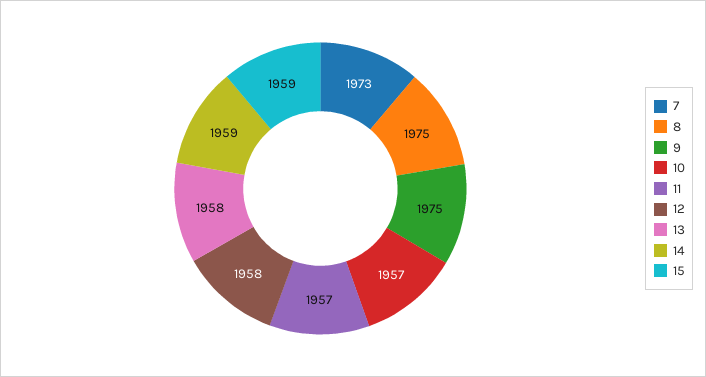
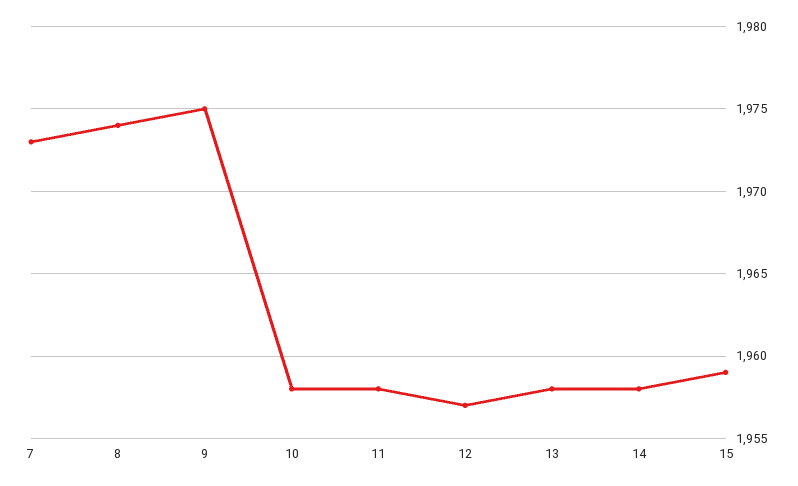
8: 1975 -> 1974
10: 1957 -> 1958
11: 1957 -> 1958
12: 1958 -> 1957
14: 1959 -> 1958

